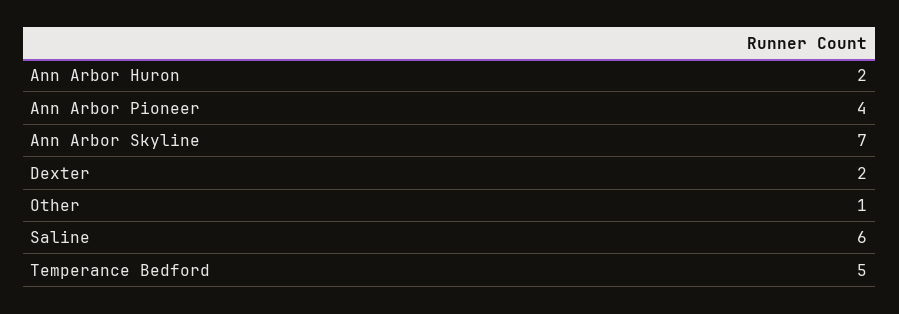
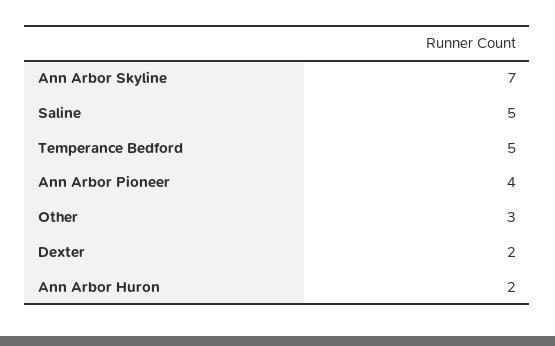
Other: 1 -> 3
Saline: 6 -> 5

